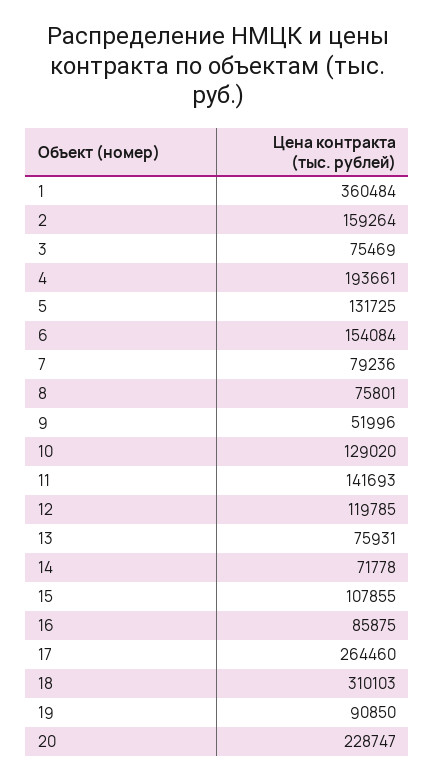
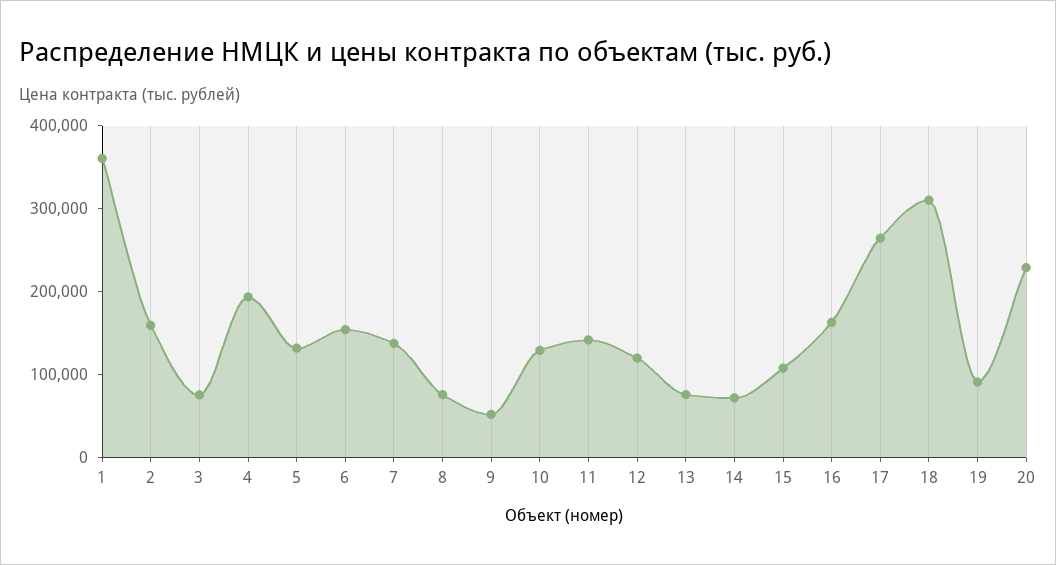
7: 79236 -> 140000
16: 85875 -> 160000

